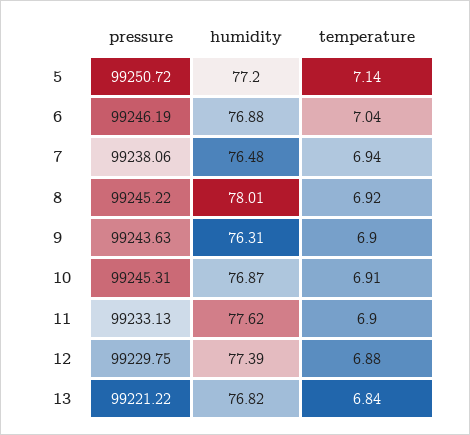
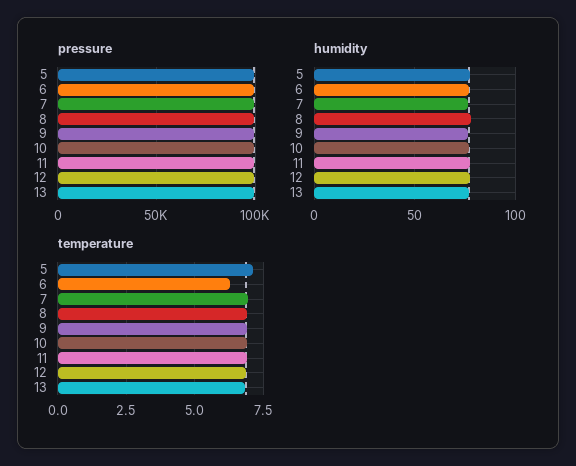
temperature, 6: 7.04 -> 6.25

